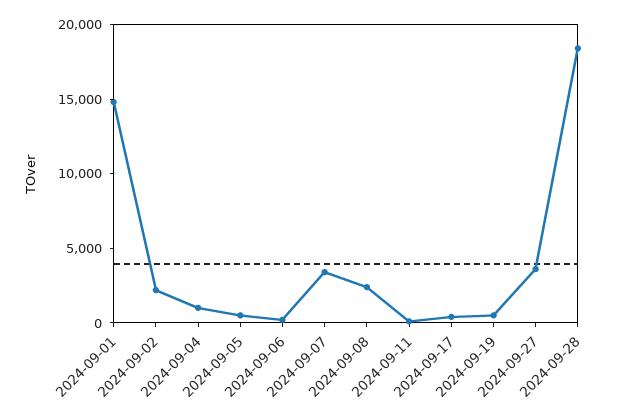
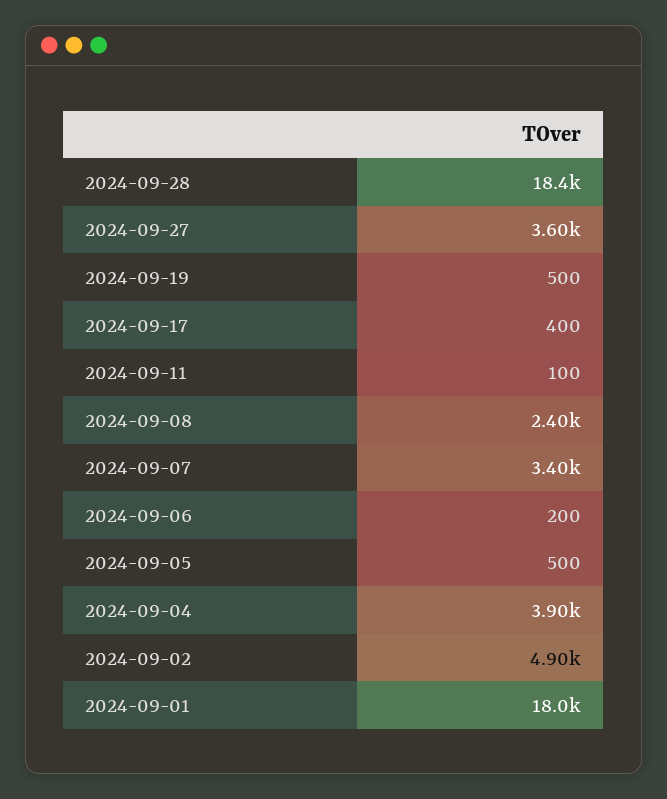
2024-09-01: 15000 -> 18000
2024-09-02: 2000 -> 4900
2024-09-04: 1000 -> 3900

